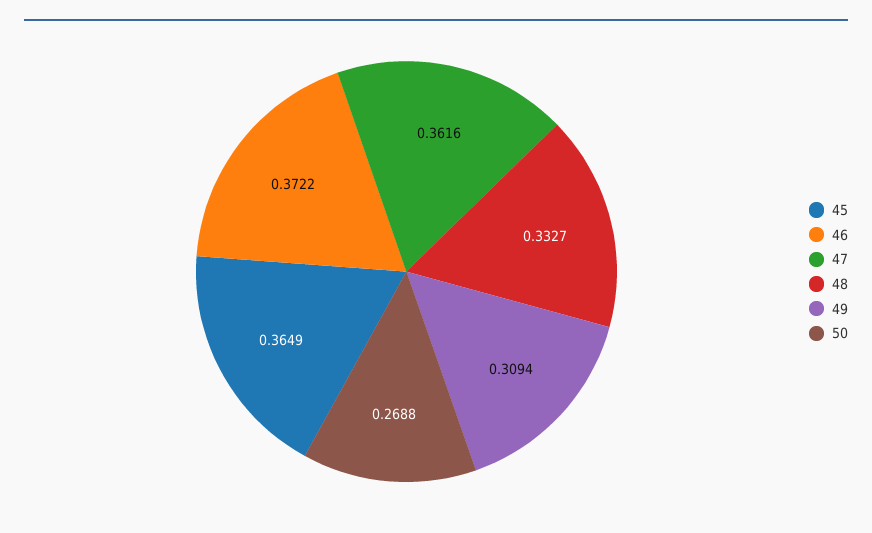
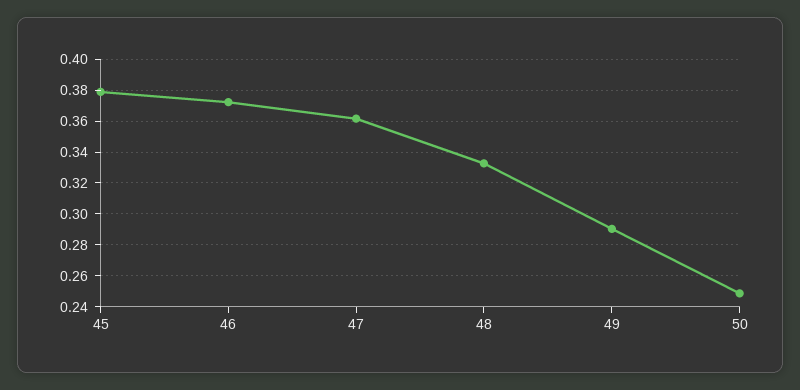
45: 0.3649 -> 0.38
49: 0.3094 -> 0.29
50: 0.2688 -> 0.25

